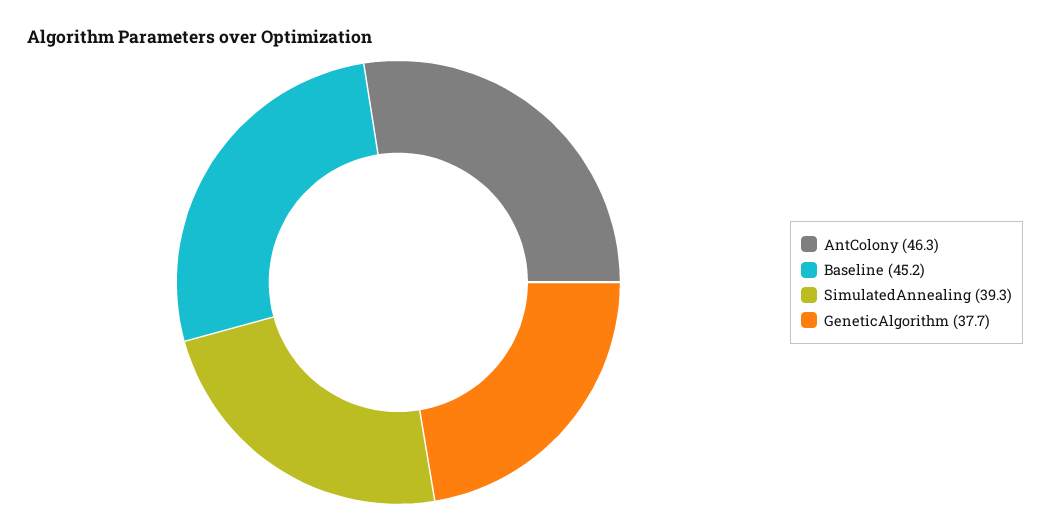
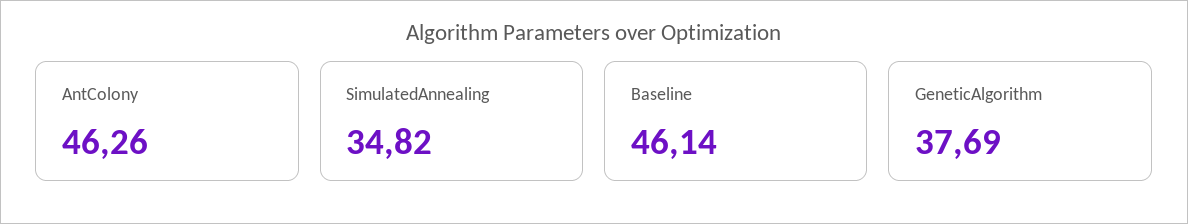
Baseline: 45.2 -> 46.14
SimulatedAnnealing: 39.3 -> 34.82

